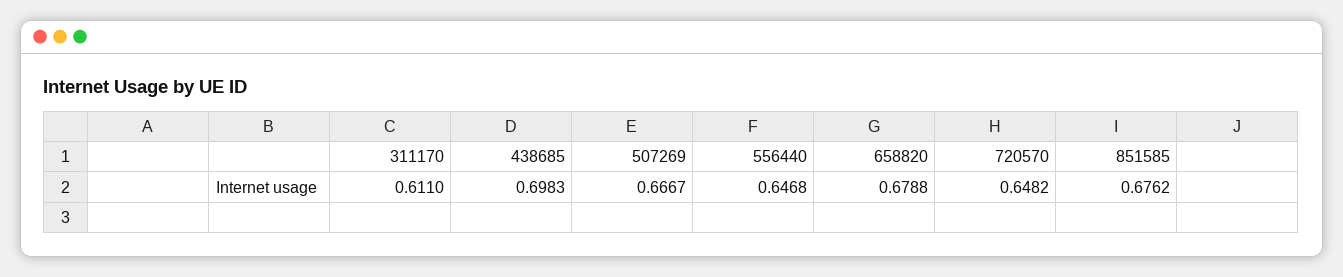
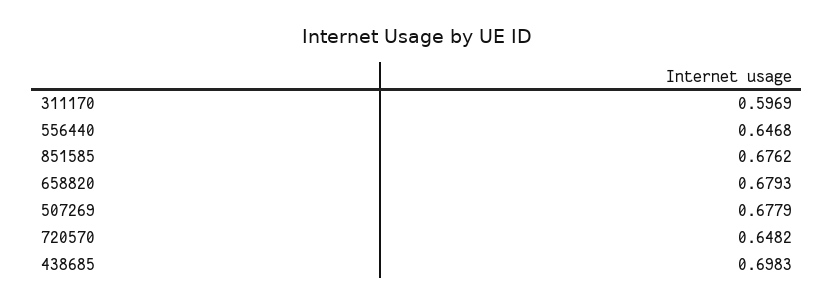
311170: 0.611 -> 0.5969
507269: 0.6667 -> 0.6779
658820: 0.6788 -> 0.6793

